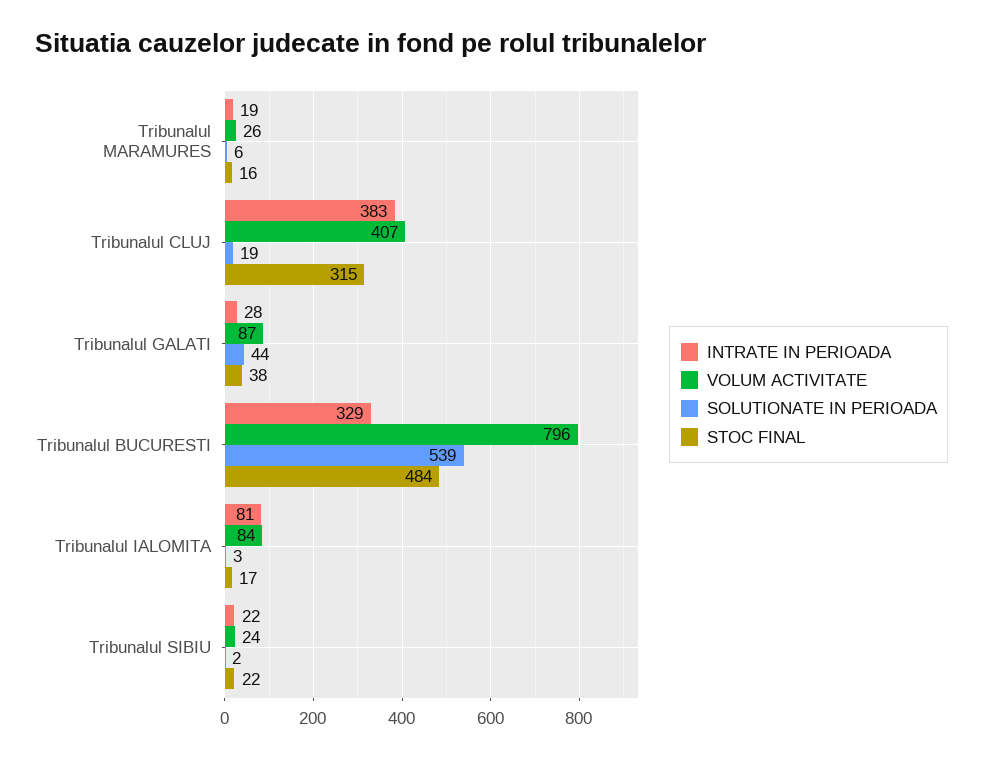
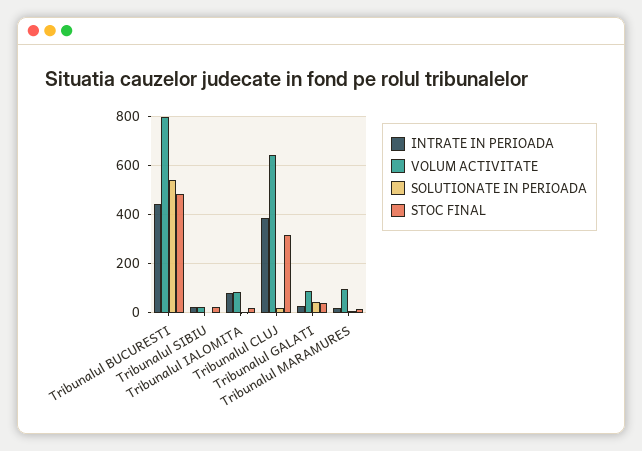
VOLUM ACTIVITATE, Tribunalul MARAMURES: 26 -> 100
VOLUM ACTIVITATE, Tribunalul CLUJ: 407 -> 650
INTRATE IN PERIOADA, Tribunalul BUCURESTI: 329 -> 450

